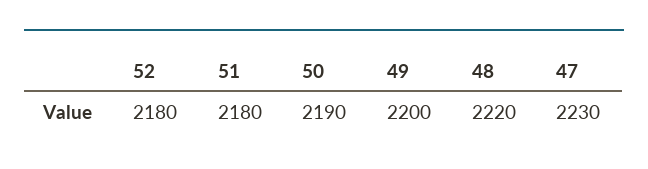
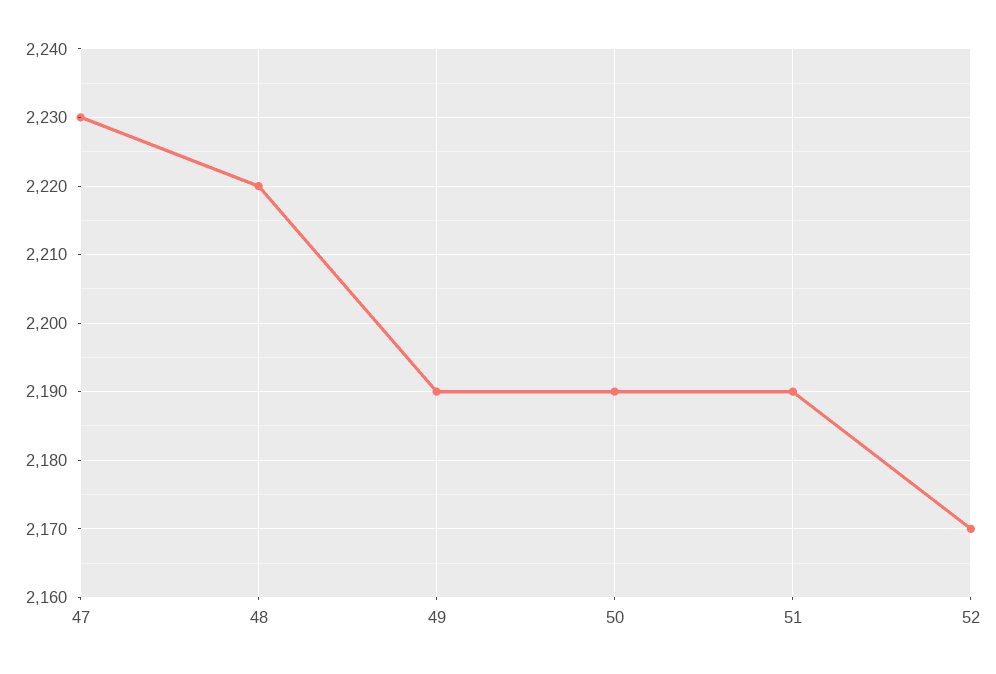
52: 2180 -> 2170
51: 2180 -> 2190
49: 2200 -> 2190

